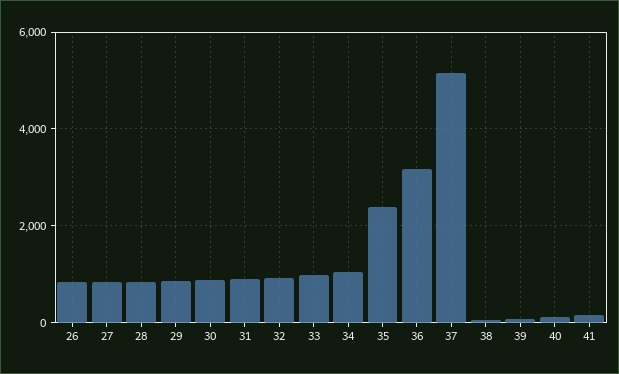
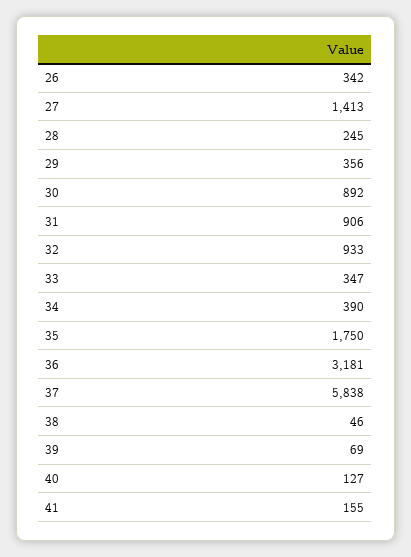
26: 800 -> 342
27: 800 -> 1413
28: 800 -> 245
29: 800 -> 356
33: 1000 -> 347
34: 1000 -> 390
35: 2400 -> 1750
37: 5200 -> 5838

